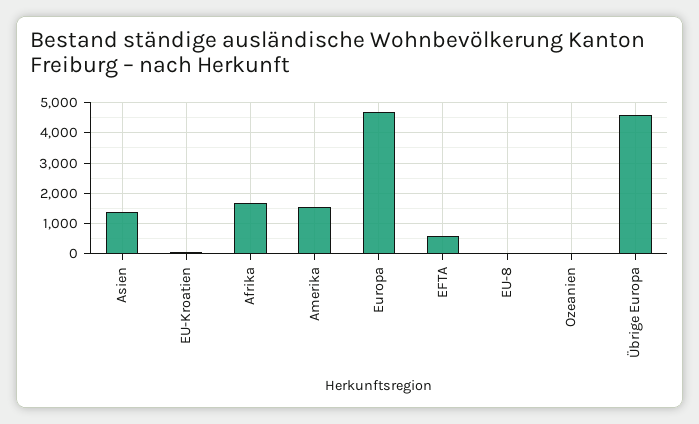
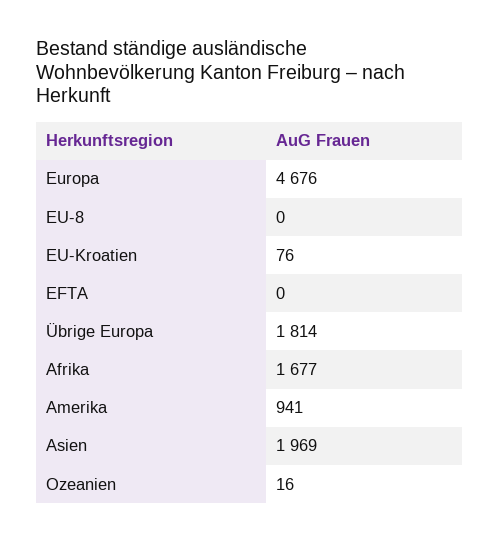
Asien: 1400 -> 1969
Amerika: 1600 -> 941
EFTA: 600 -> 0
Übrige Europa: 4600 -> 1814

